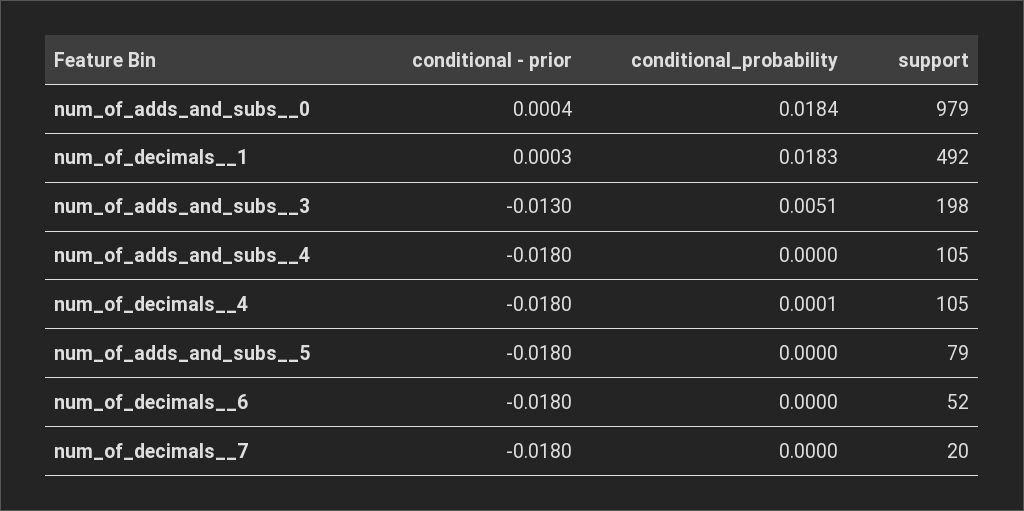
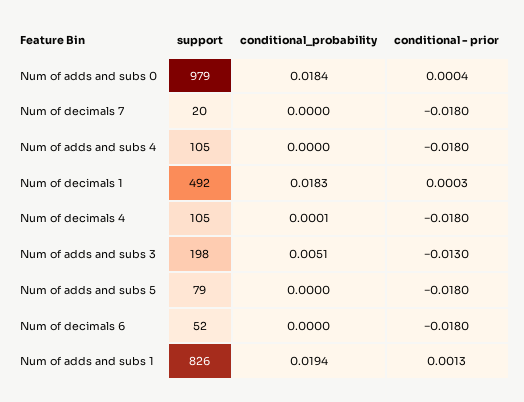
support, Num of adds and subs  1: none -> 826
conditional_probability, Num of adds and subs  1: none -> 0.0194
conditional - prior, Num of adds and subs  1: none -> 0.0013

